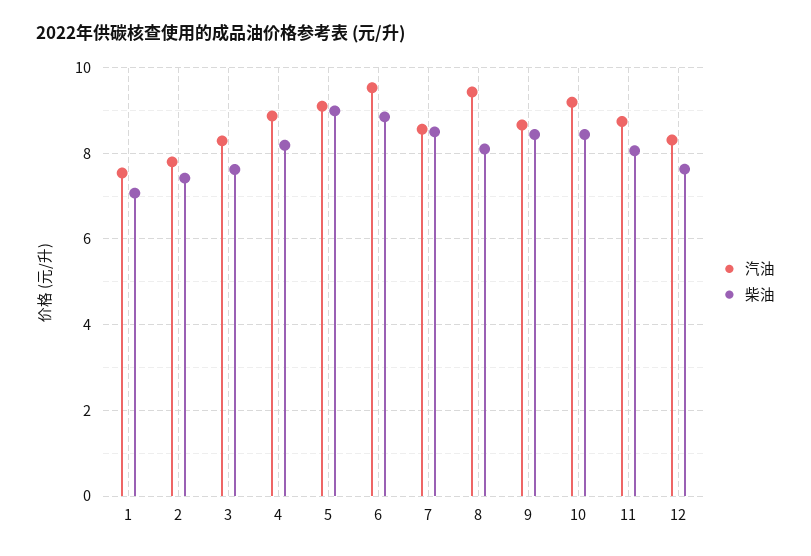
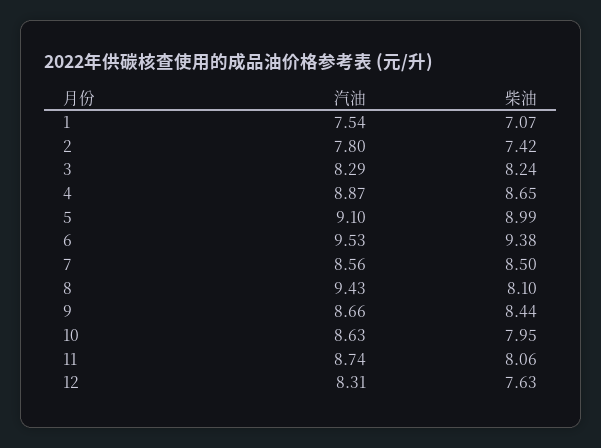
柴油, 3: 7.6 -> 8.24
柴油, 4: 8.2 -> 8.65
柴油, 6: 8.8 -> 9.38
汽油, 10: 9.2 -> 8.63
柴油, 10: 8.4 -> 7.95

